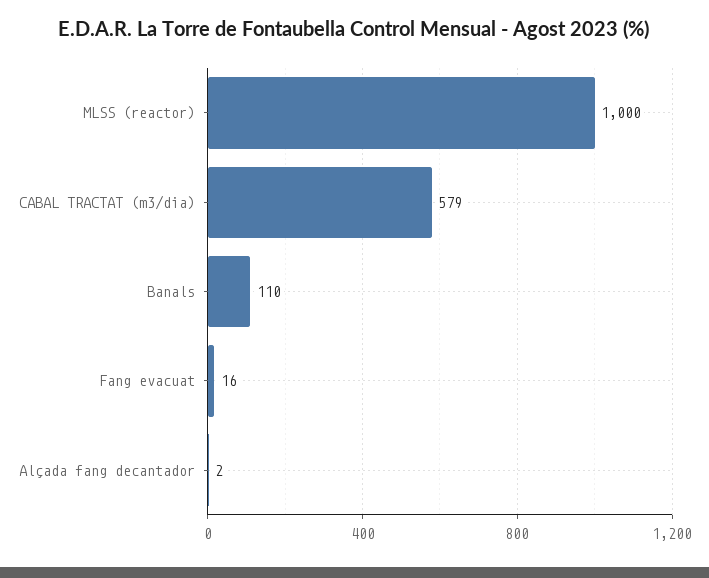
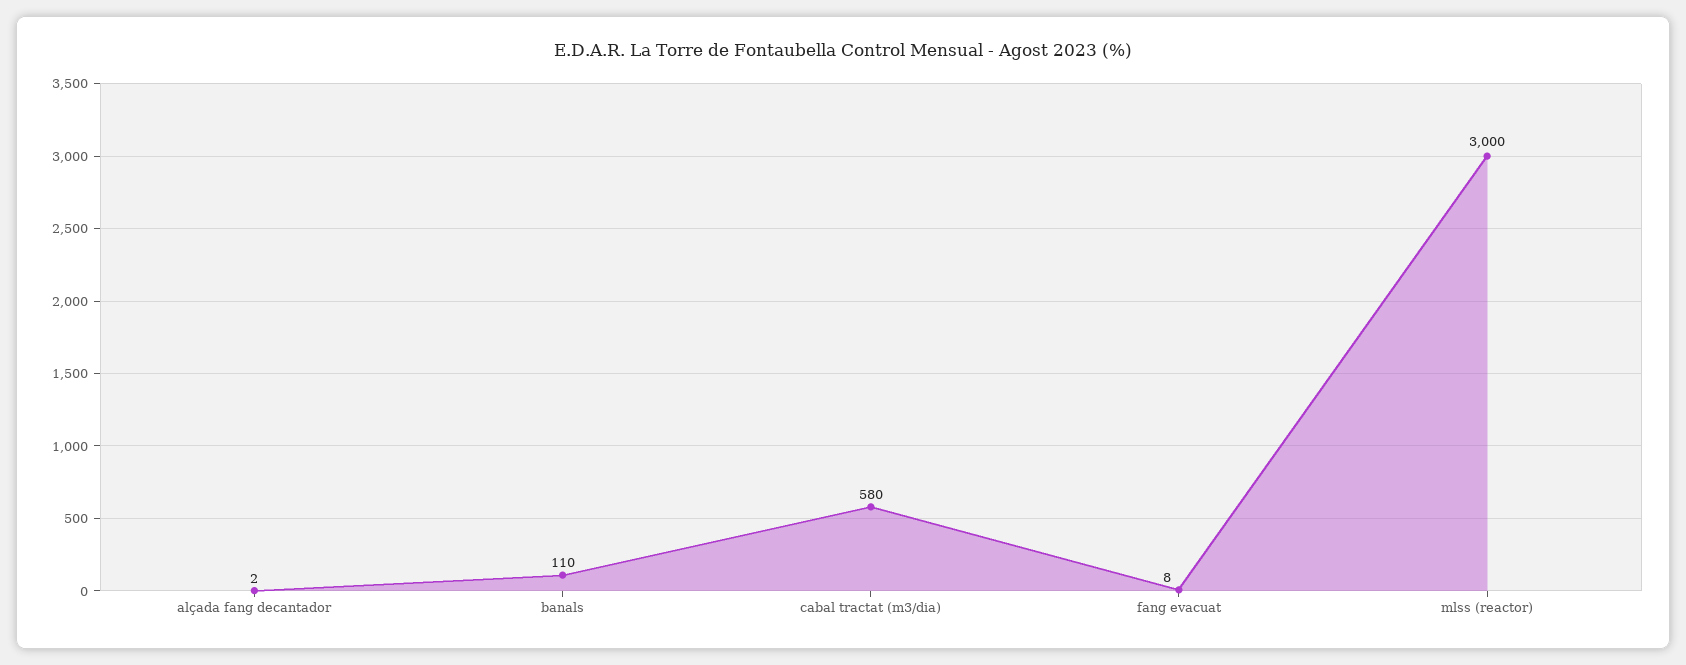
MLSS (reactor): 1000 -> 3000
CABAL TRACTAT (m3/dia): 579 -> 580
Fang evacuat: 16 -> 8

